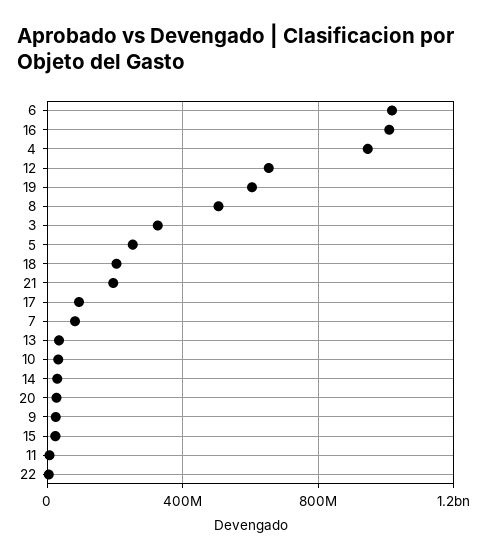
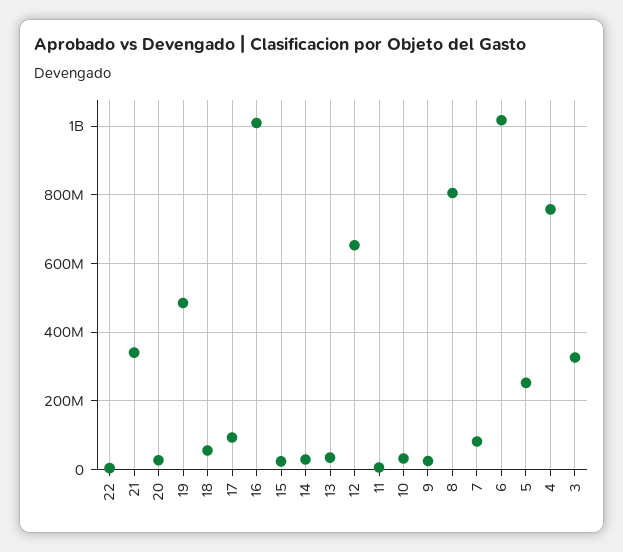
4: 950000000 -> 760000000
19: 600000000 -> 480000000
8: 500000000 -> 800000000
18: 200000000 -> 60000000
21: 200000000 -> 340000000

